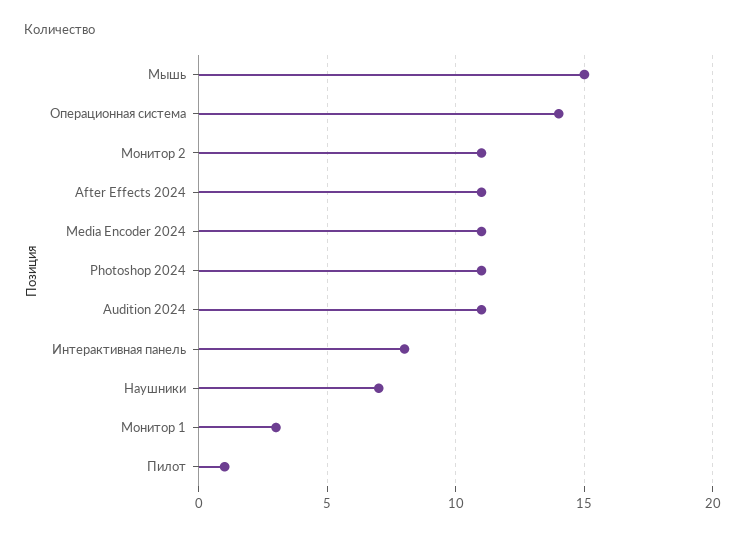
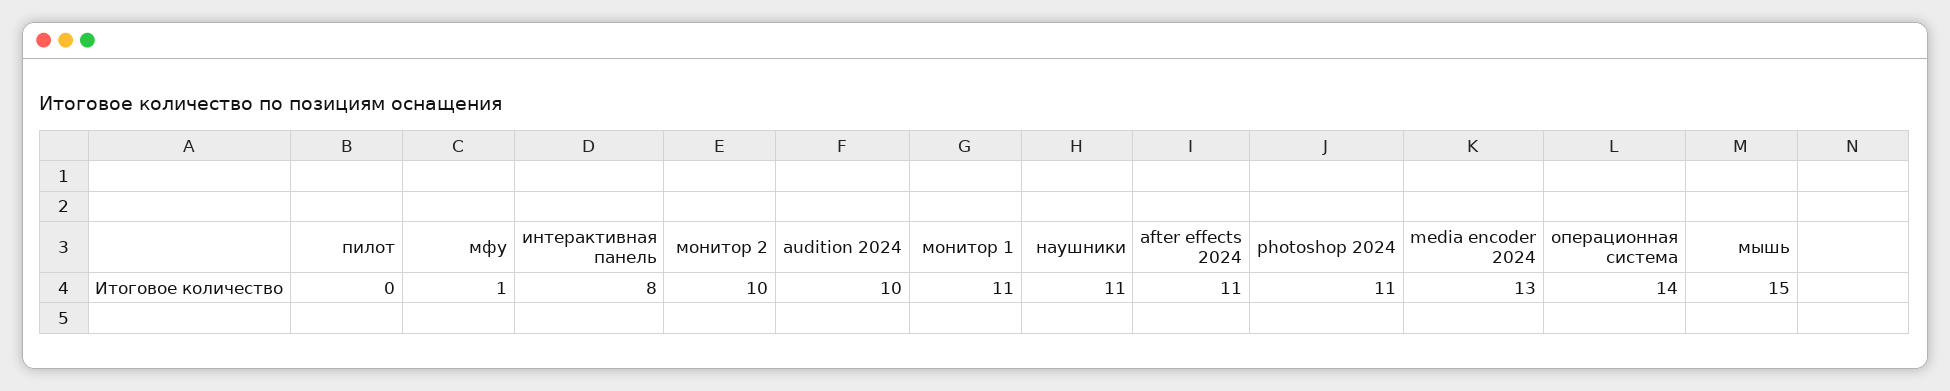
Монитор 2: 11 -> 10
Media Encoder 2024: 11 -> 13
Audition 2024: 11 -> 10
Наушники: 7 -> 11
Монитор 1: 3 -> 11
Пилот: 1 -> 0
мфу: none -> 1

